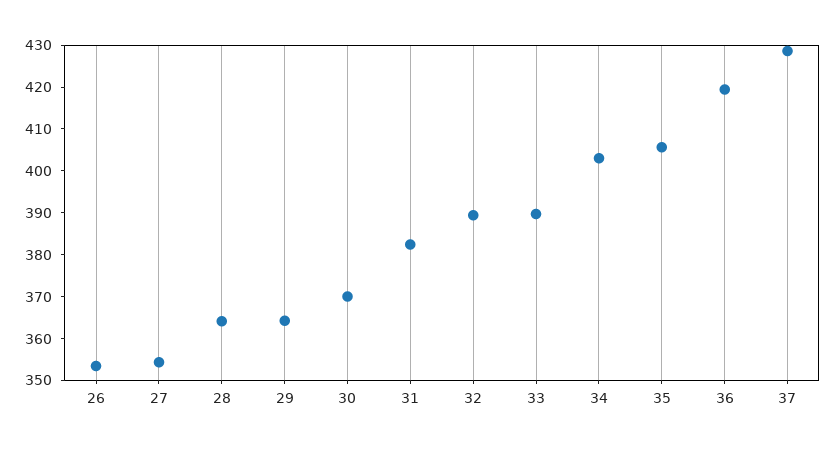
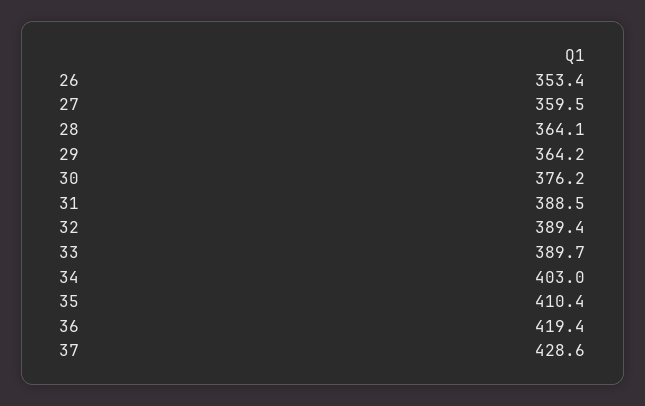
27: 354 -> 359.5
30: 370 -> 376.2
31: 382 -> 388.5
35: 406 -> 410.4

